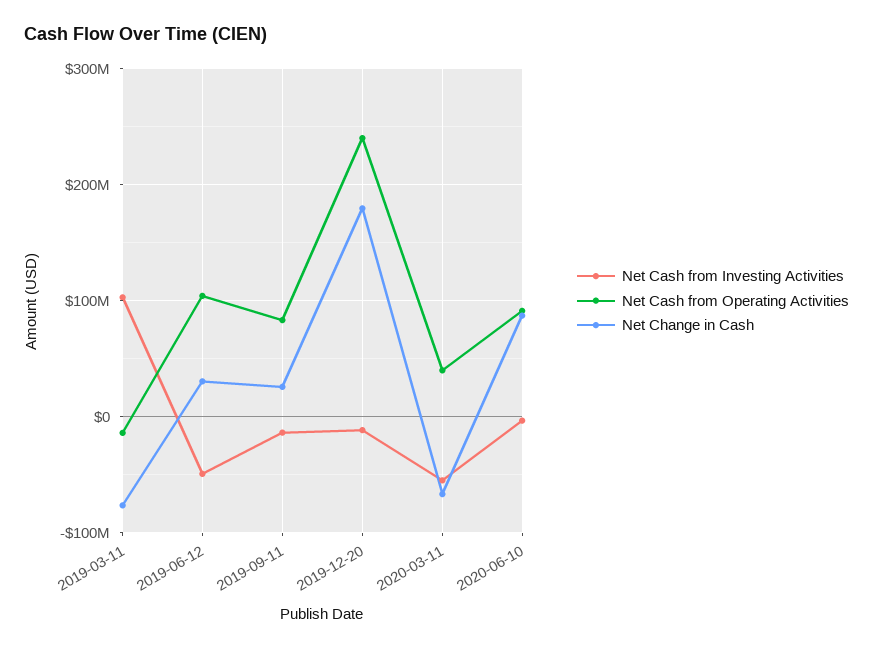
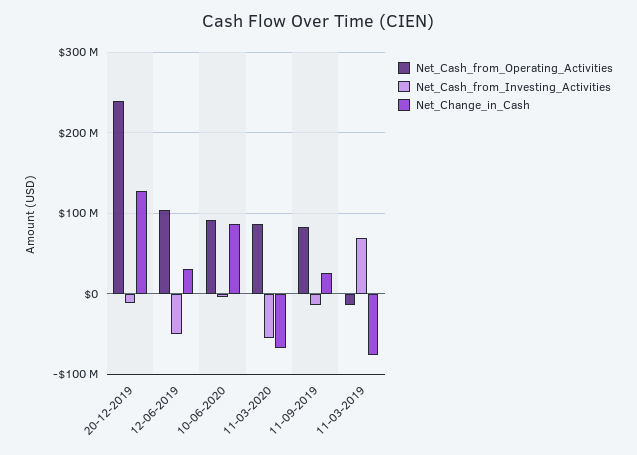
Net Cash from Investing Activities, 2019-03-11: 100000000 -> 70000000
Net Change in Cash, 2019-12-20: 180000000 -> 130000000
Net Cash from Operating Activities, 2020-03-11: 40000000 -> 90000000

